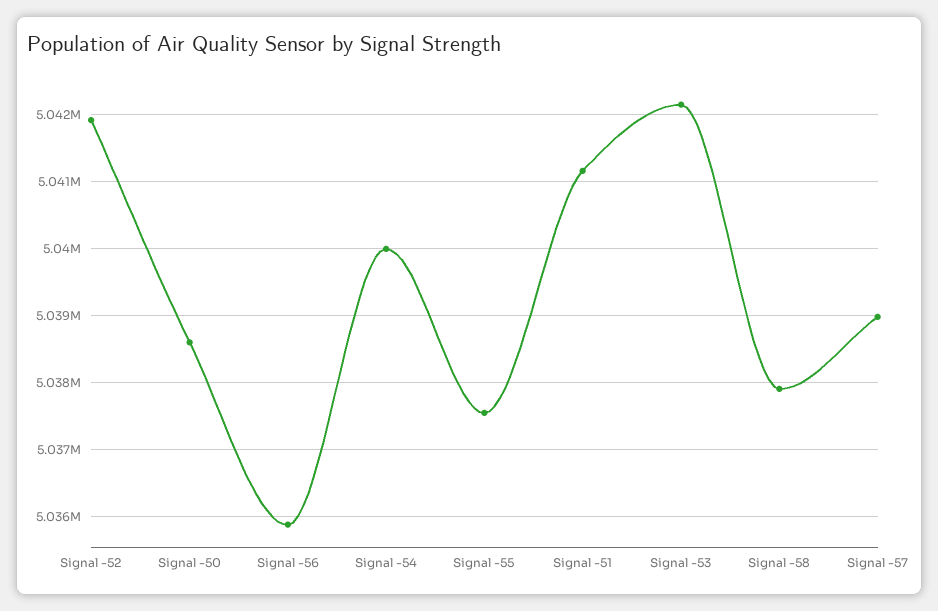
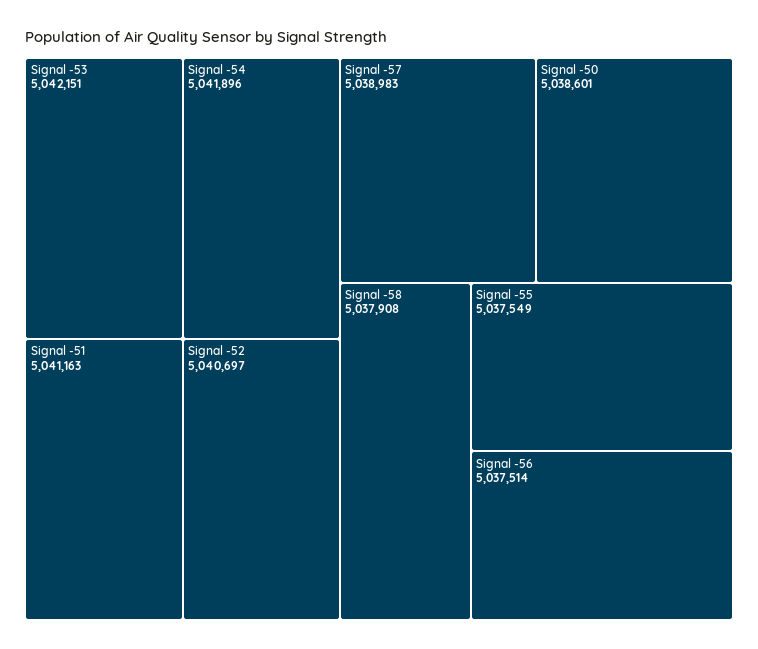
Signal -52: 5041900 -> 5040697
Signal -56: 5035900 -> 5037514
Signal -54: 5040000 -> 5041896

